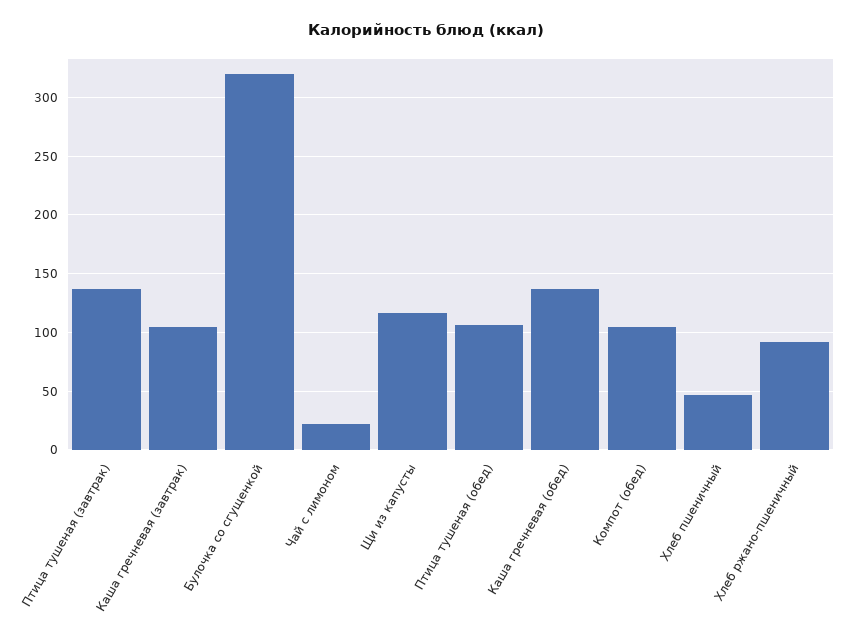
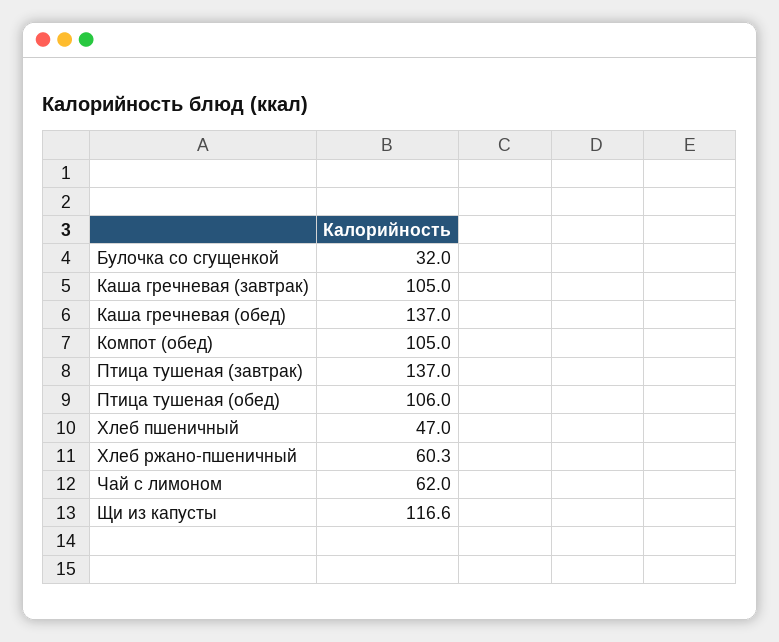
Булочка со сгущенкой: 320 -> 32
Чай с лимоном: 20 -> 62
Хлеб ржано-пшеничный: 90 -> 60.3

